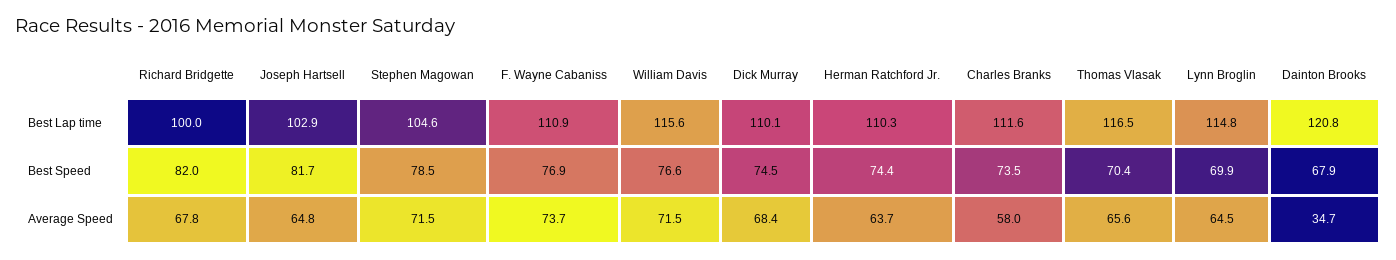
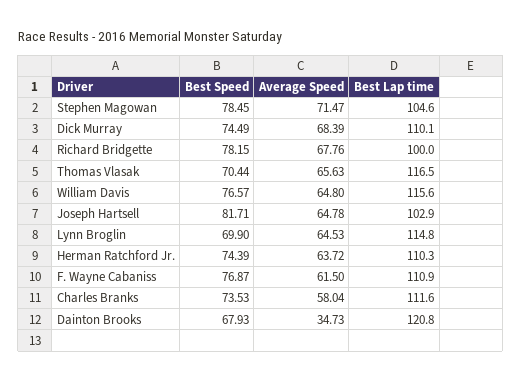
Richard Bridgette, Best Speed: 82 -> 78.15
F. Wayne Cabaniss, Average Speed: 73.7 -> 61.5
William Davis, Average Speed: 71.5 -> 64.8

